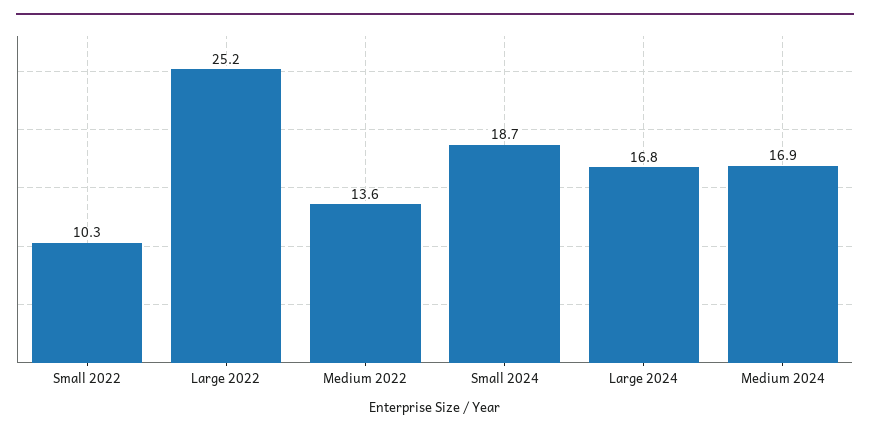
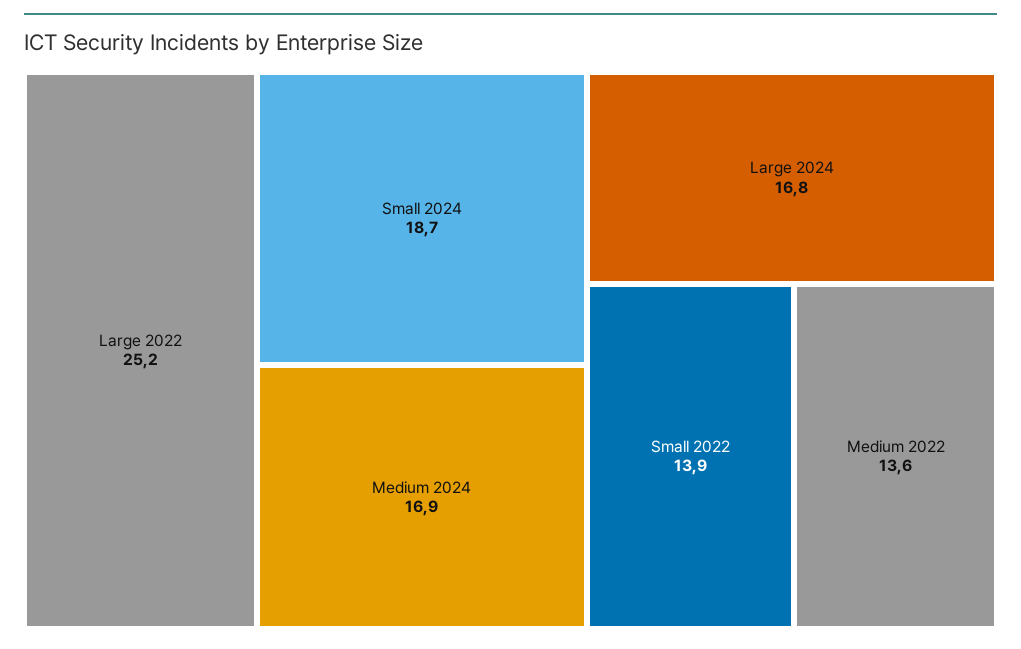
Small 2022: 10.3 -> 13.9

